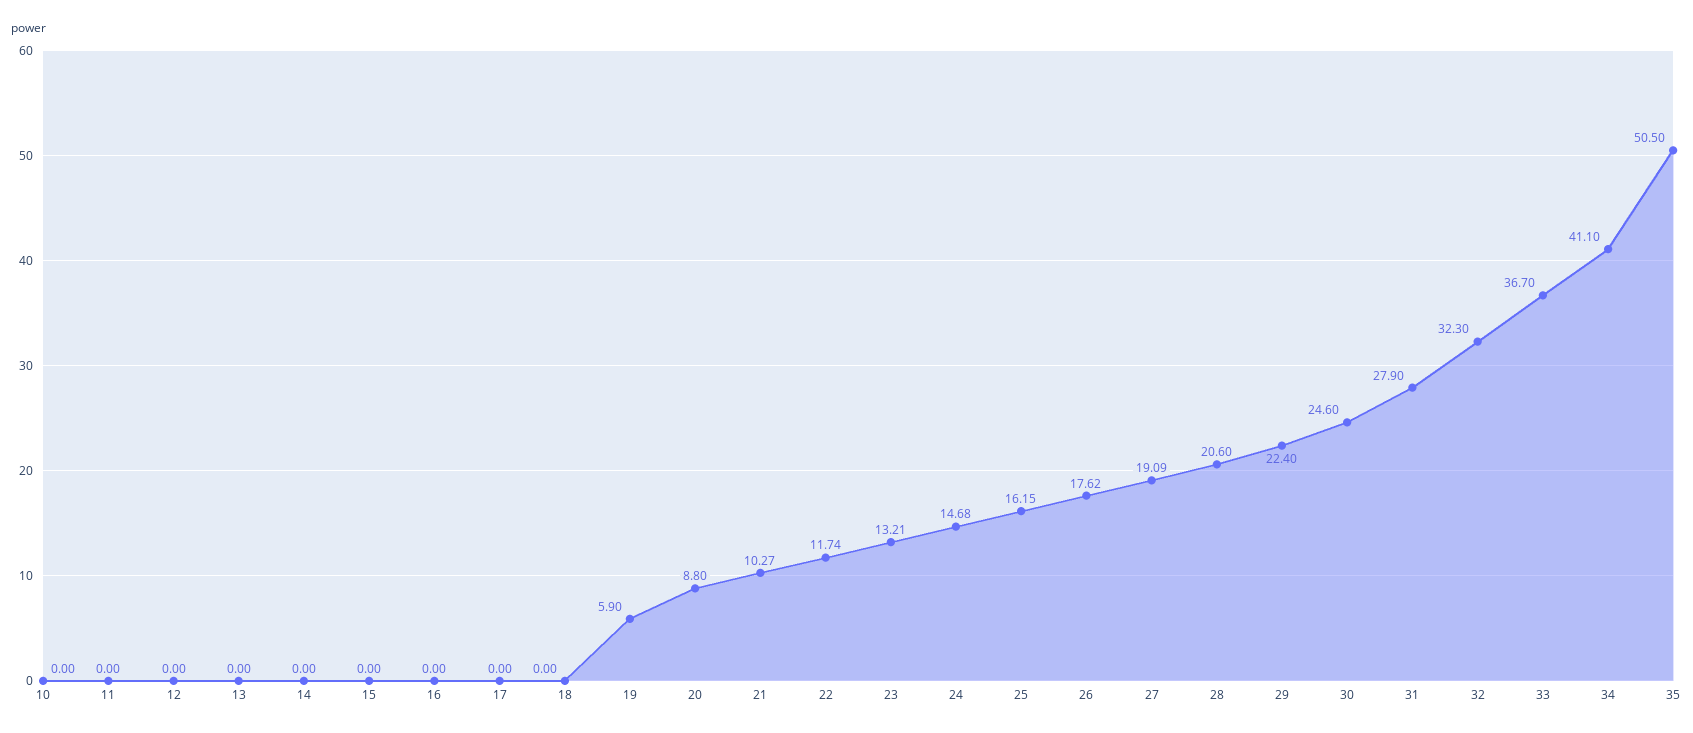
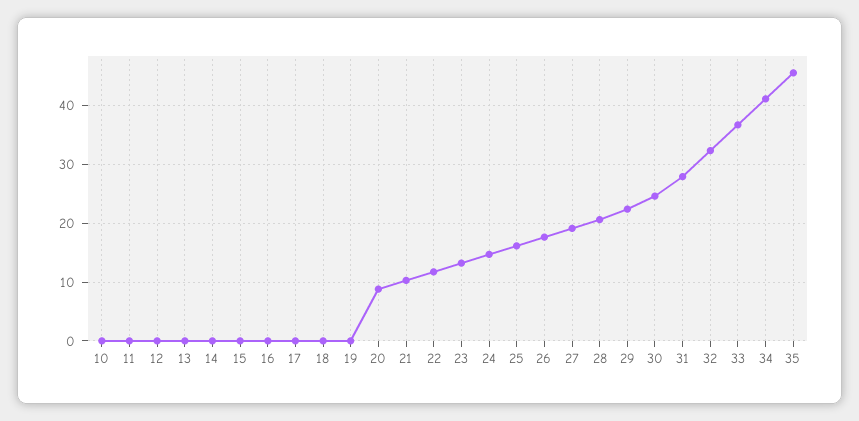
19: 5.9 -> 0
35: 50.5 -> 46

